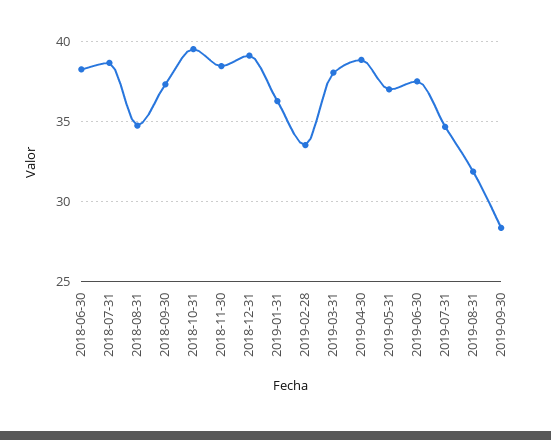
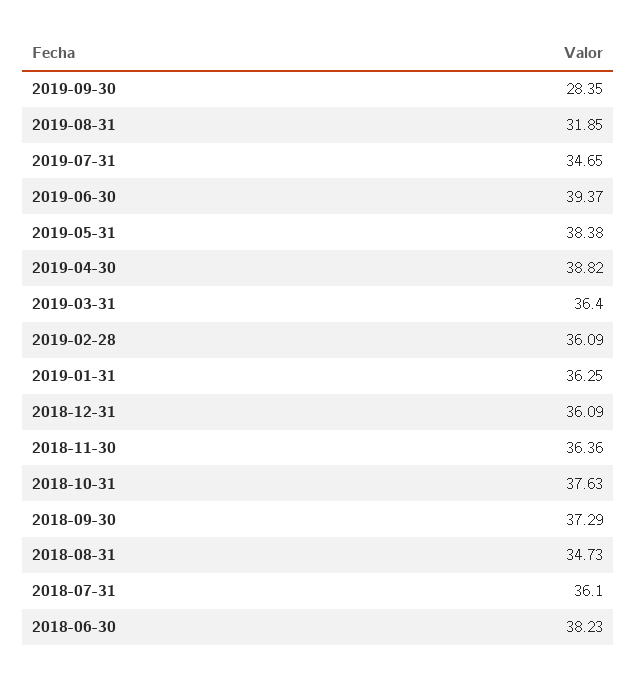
2018-07-31: 38.5 -> 36.1
2018-10-31: 39.5 -> 37.63
2018-11-30: 38.5 -> 36.36
2018-12-31: 39 -> 36.09
2019-02-28: 33.5 -> 36.09
2019-03-31: 38 -> 36.4
2019-05-31: 37 -> 38.38
2019-06-30: 37.5 -> 39.37

